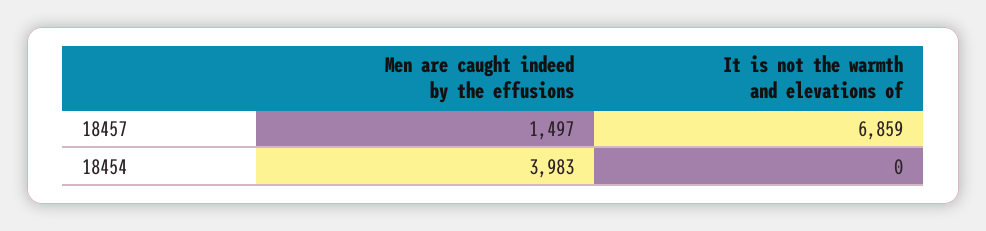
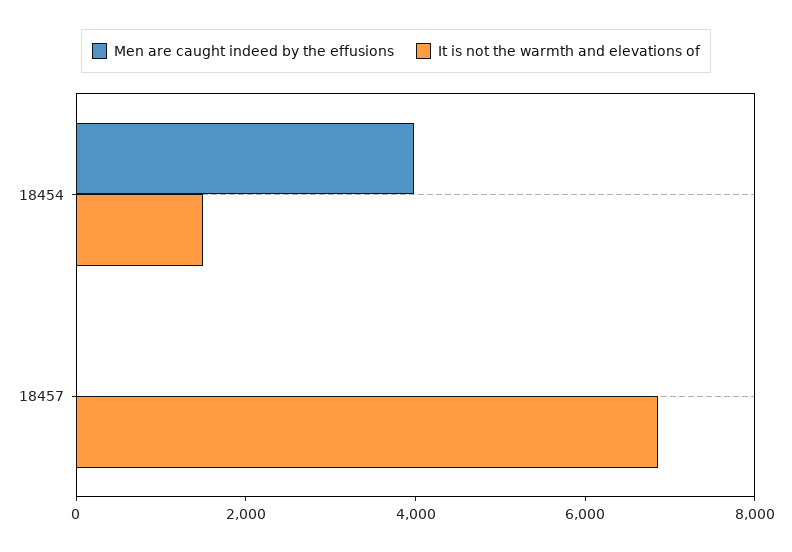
Men are caught indeed by the effusions, 18457: 1497 -> 0
It is not the warmth and elevations of, 18454: 0 -> 1500

